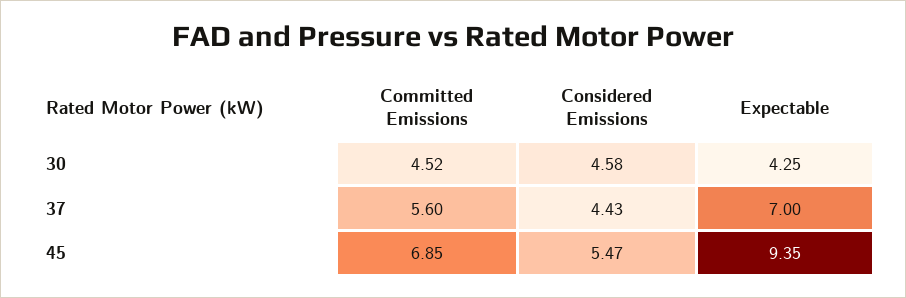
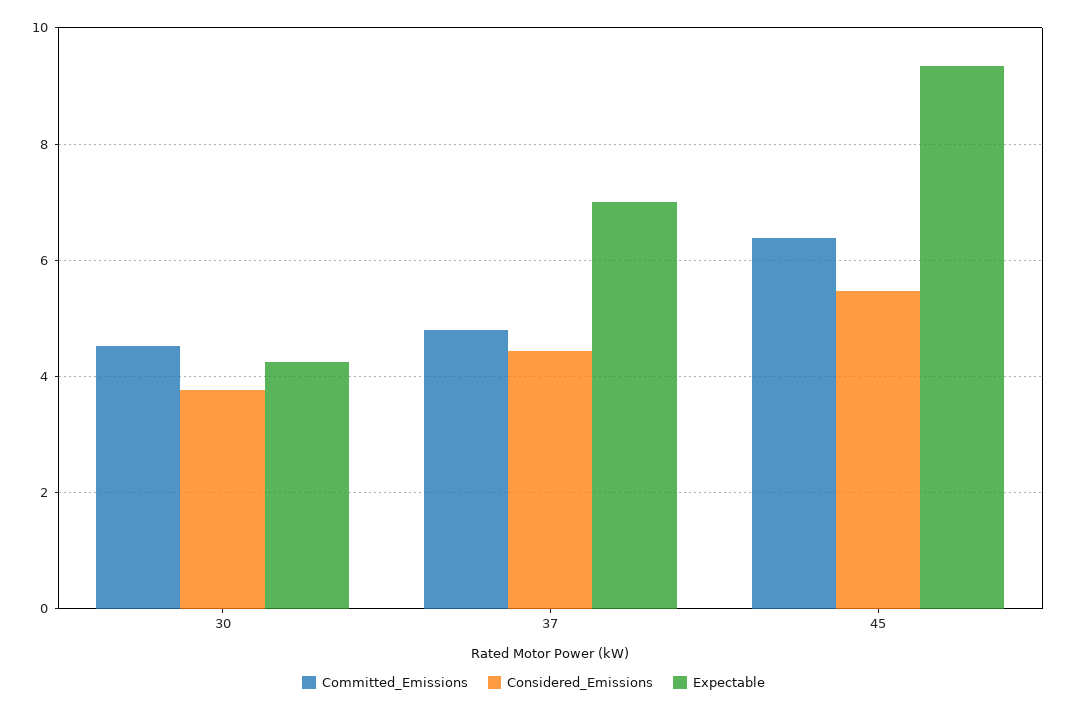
Considered Emissions, 30: 4.58 -> 3.8
Committed Emissions, 37: 5.6 -> 4.8
Committed Emissions, 45: 6.85 -> 6.4

